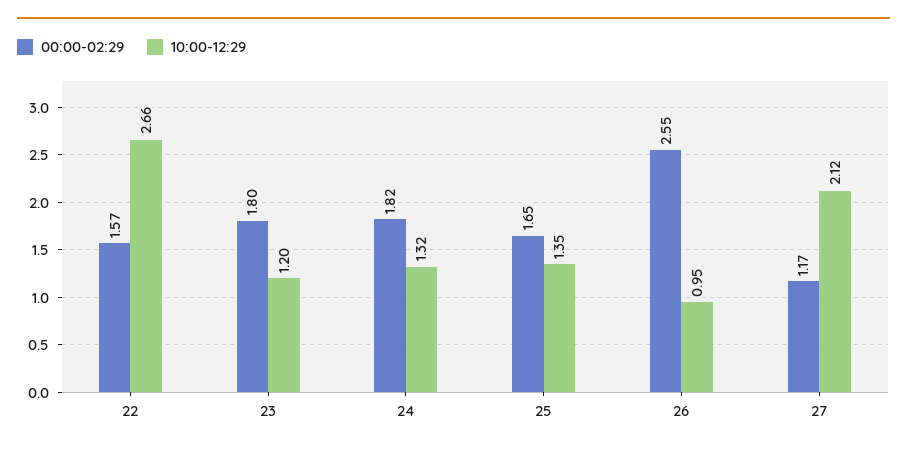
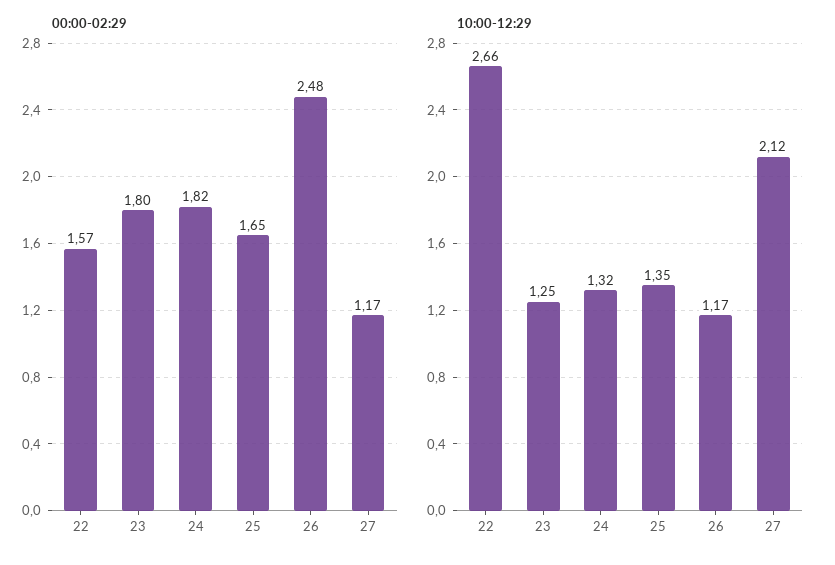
10:00-12:29, 23: 1.2 -> 1.25
00:00-02:29, 26: 2.55 -> 2.48
10:00-12:29, 26: 0.95 -> 1.17

